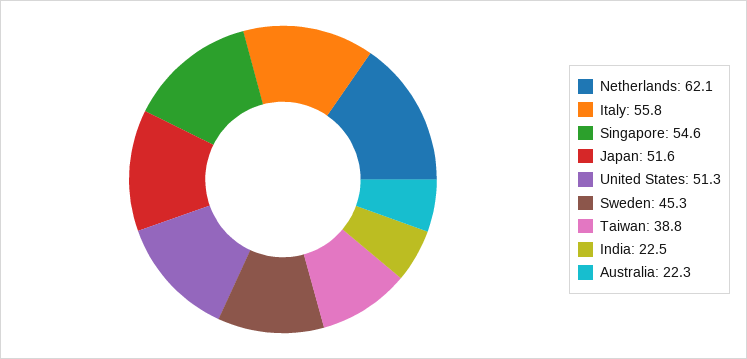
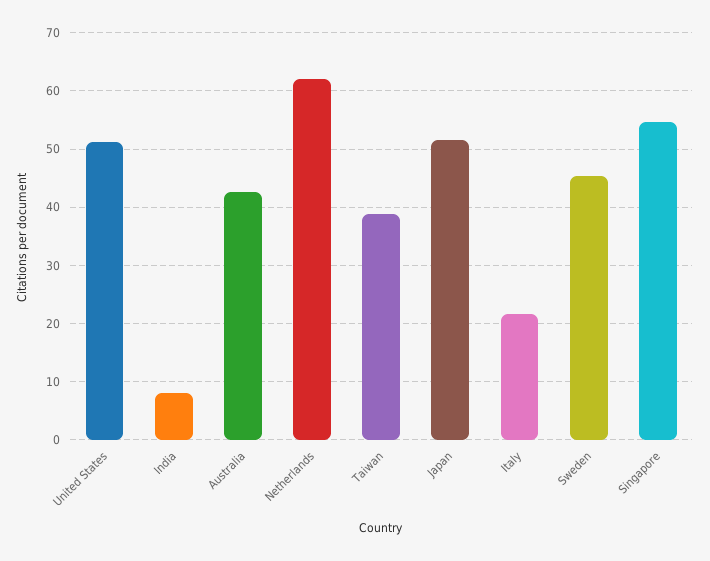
Italy: 55.8 -> 22
India: 22.5 -> 8
Australia: 22.3 -> 42

